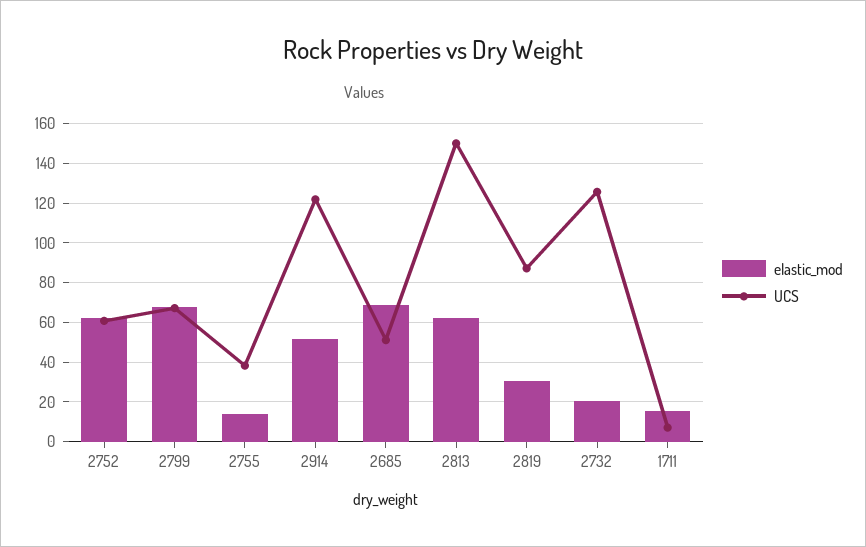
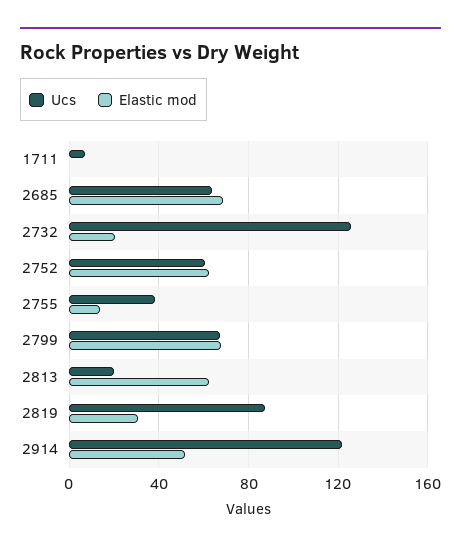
UCS, 2685: 50 -> 65
UCS, 2813: 150 -> 20
elastic_mod, 1711: 15 -> 0

